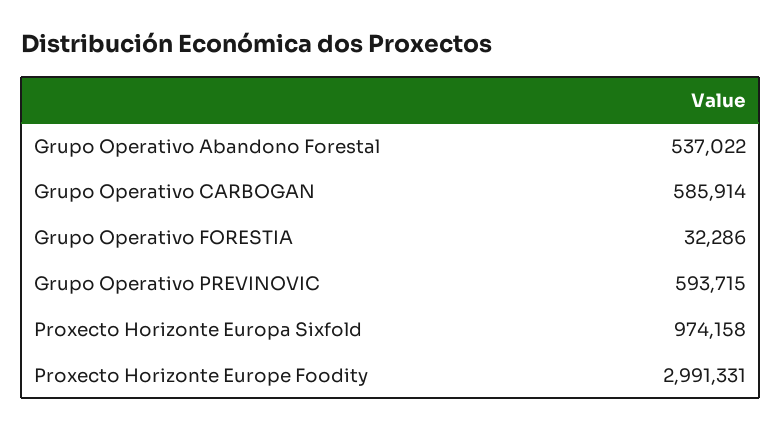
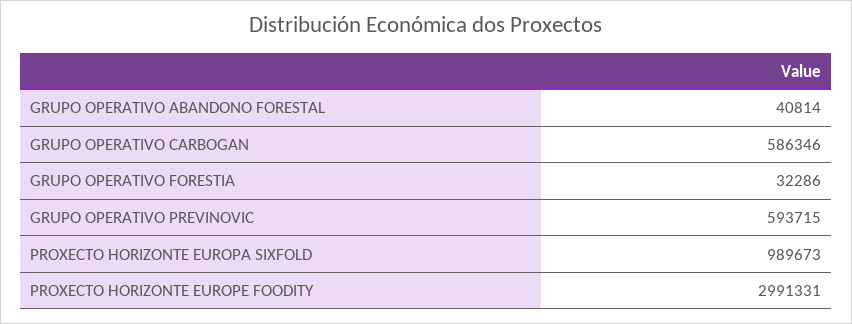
Grupo Operativo Abandono Forestal: 537022 -> 40814
Grupo Operativo CARBOGAN: 585914 -> 586346
Proxecto Horizonte Europa Sixfold: 974158 -> 989673

